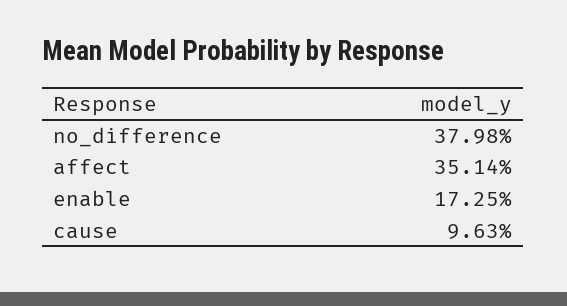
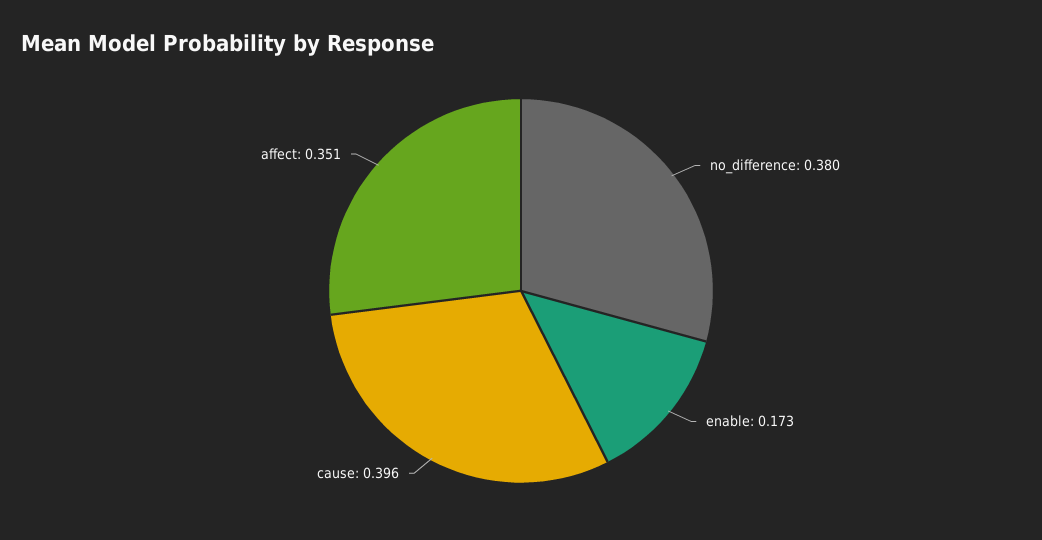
cause: 0.0963 -> 0.396

